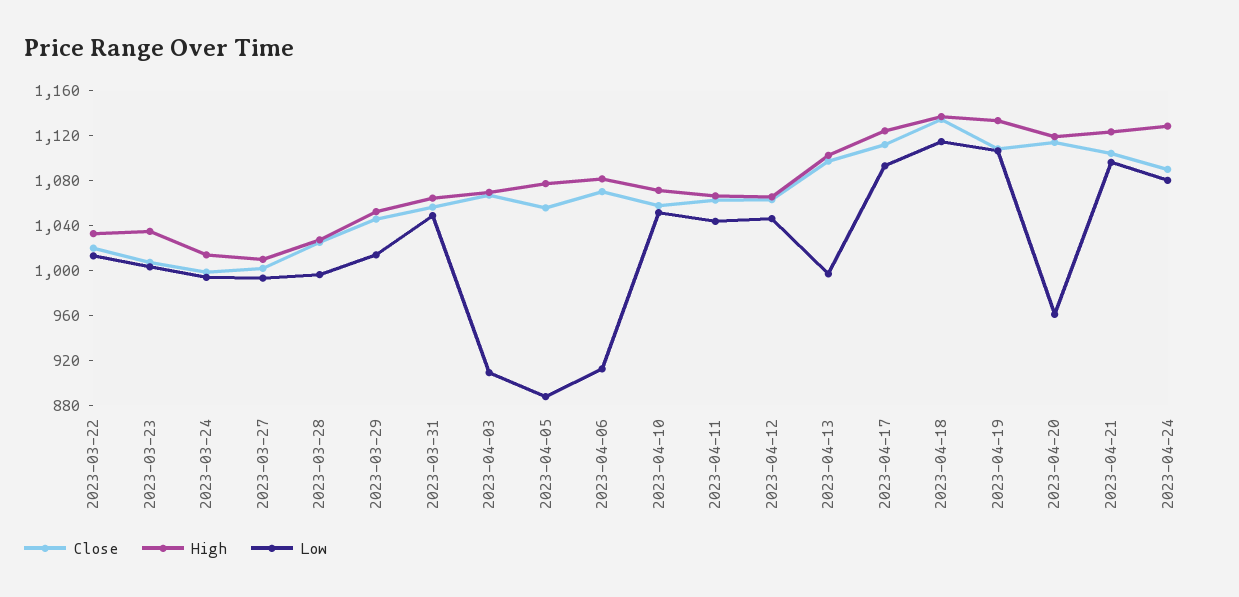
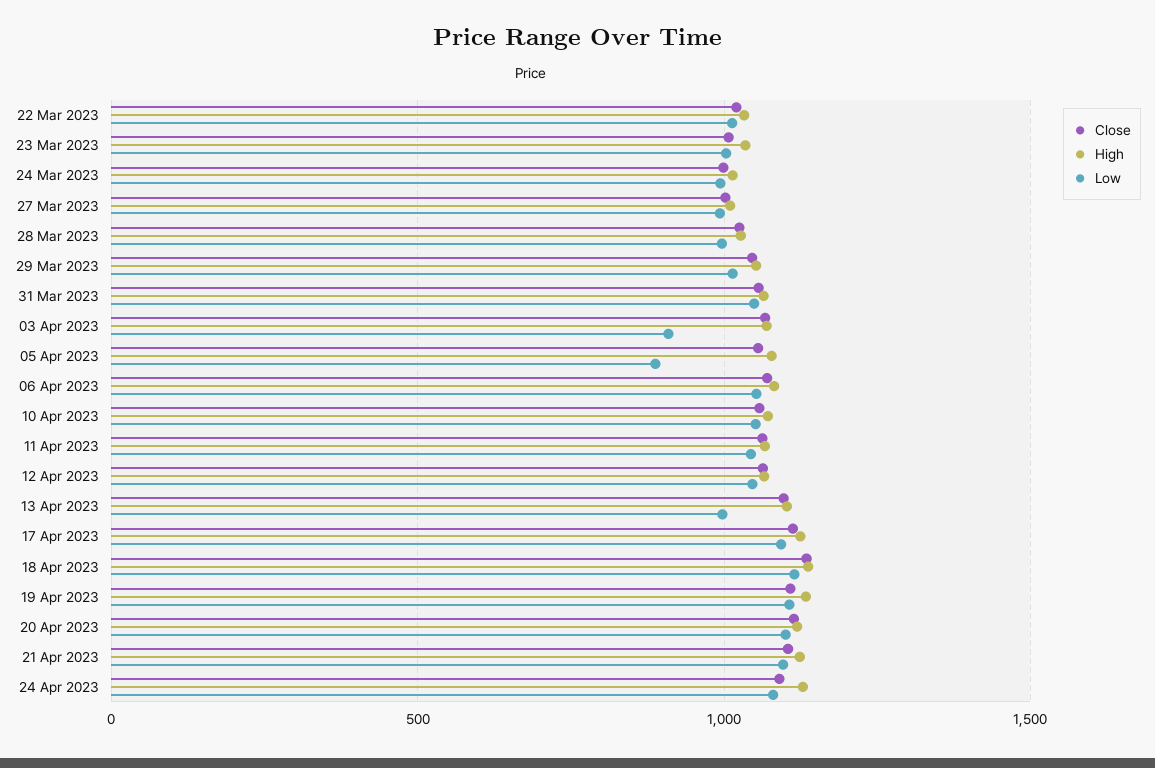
Low, 2023-04-06: 910 -> 1050
Low, 2023-04-20: 960 -> 1100

